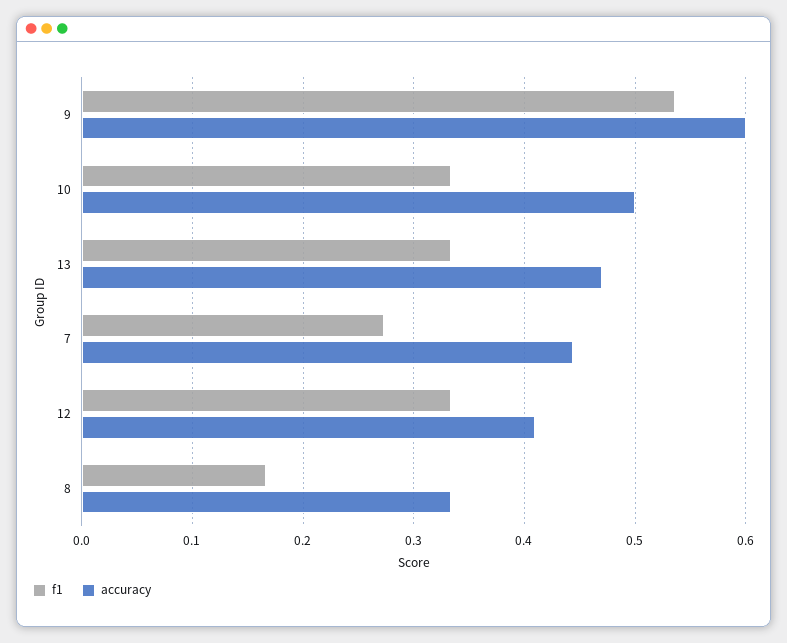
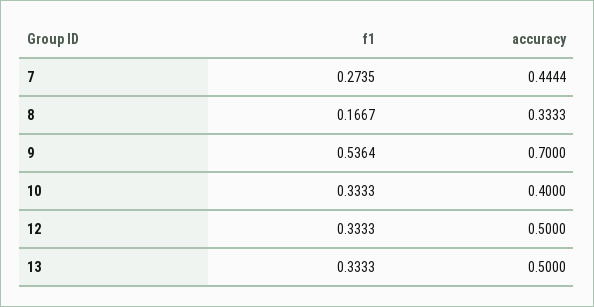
accuracy, 9: 0.6 -> 0.7
accuracy, 10: 0.5 -> 0.4
accuracy, 13: 0.47 -> 0.5
accuracy, 12: 0.41 -> 0.5

